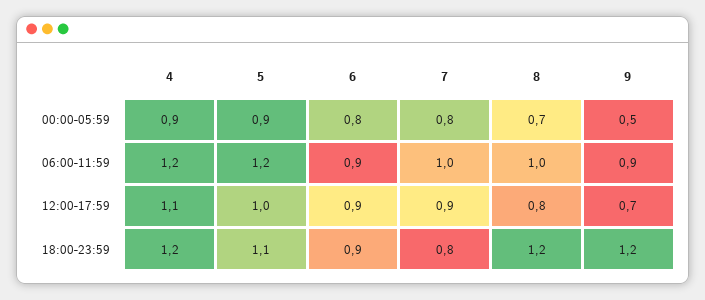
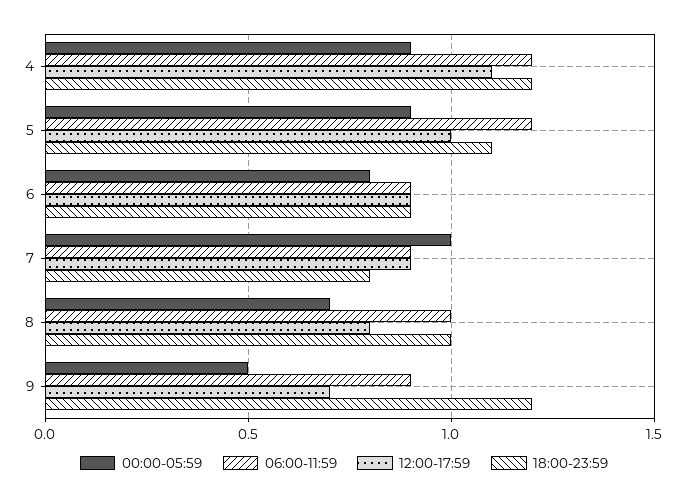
00:00-05:59, 7: 0.8 -> 1
06:00-11:59, 7: 1 -> 0.9
18:00-23:59, 8: 1.2 -> 1

